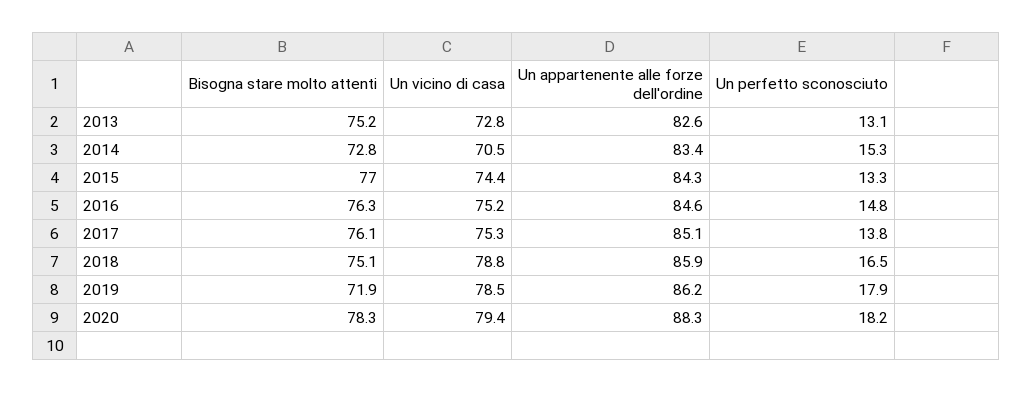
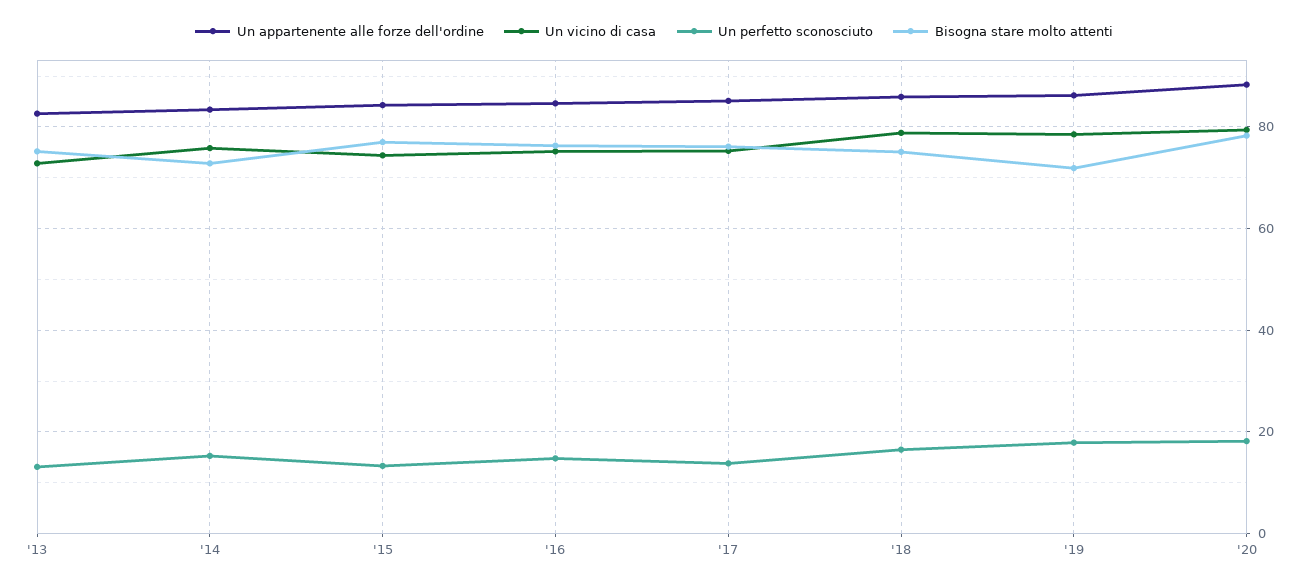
Un vicino di casa, 2014: 70.5 -> 76

